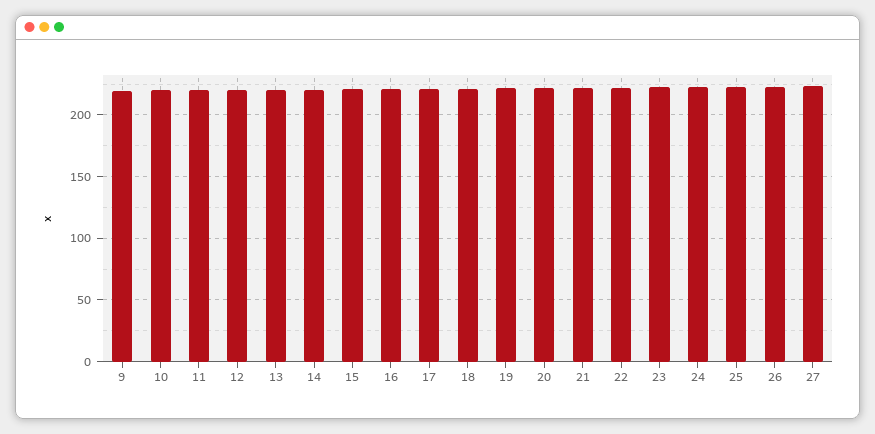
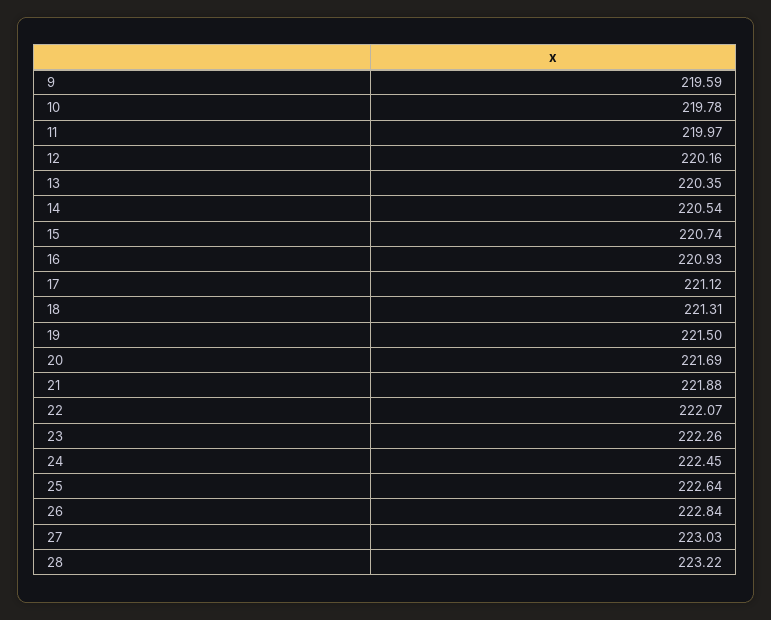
28: none -> 223.22

